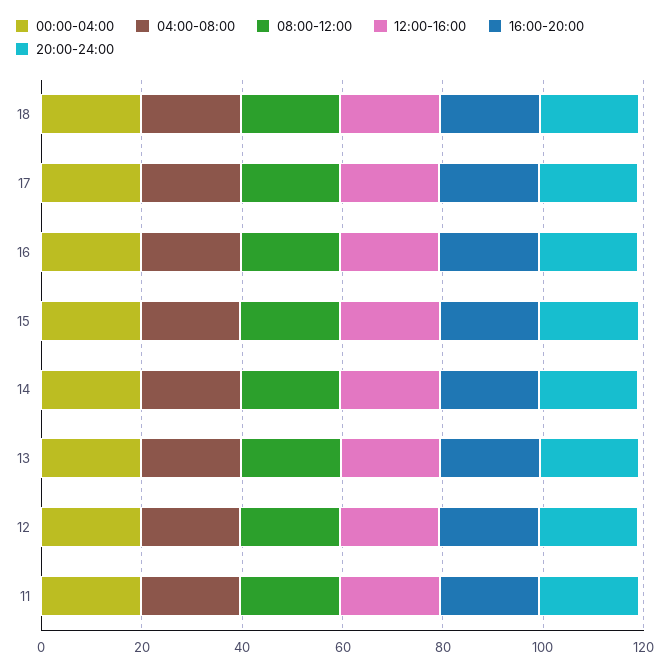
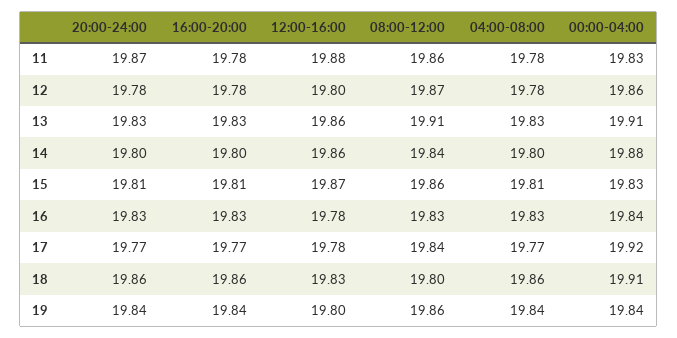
20:00-24:00, 19: none -> 19.84
16:00-20:00, 19: none -> 19.84
12:00-16:00, 19: none -> 19.8
08:00-12:00, 19: none -> 19.86
04:00-08:00, 19: none -> 19.84
00:00-04:00, 19: none -> 19.84

